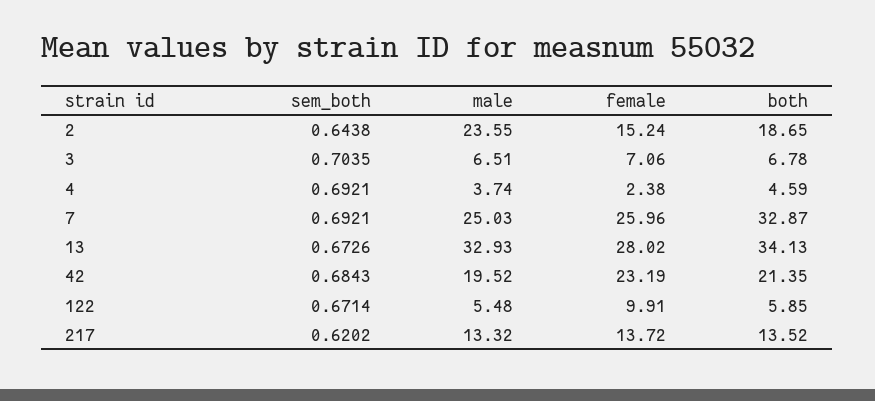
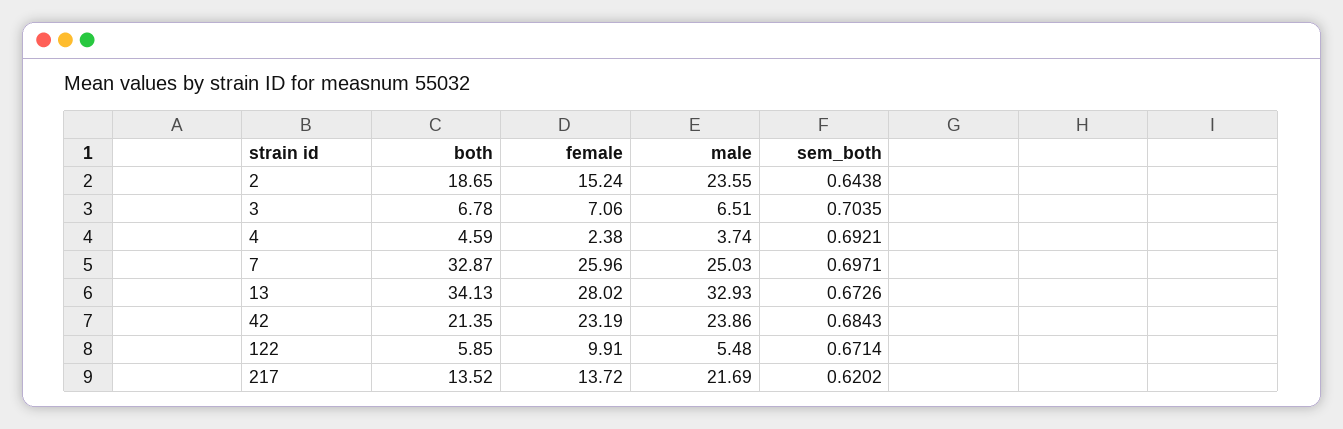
sem_both, 7: 0.6921 -> 0.6971
male, 42: 19.52 -> 23.86
male, 217: 13.32 -> 21.69

